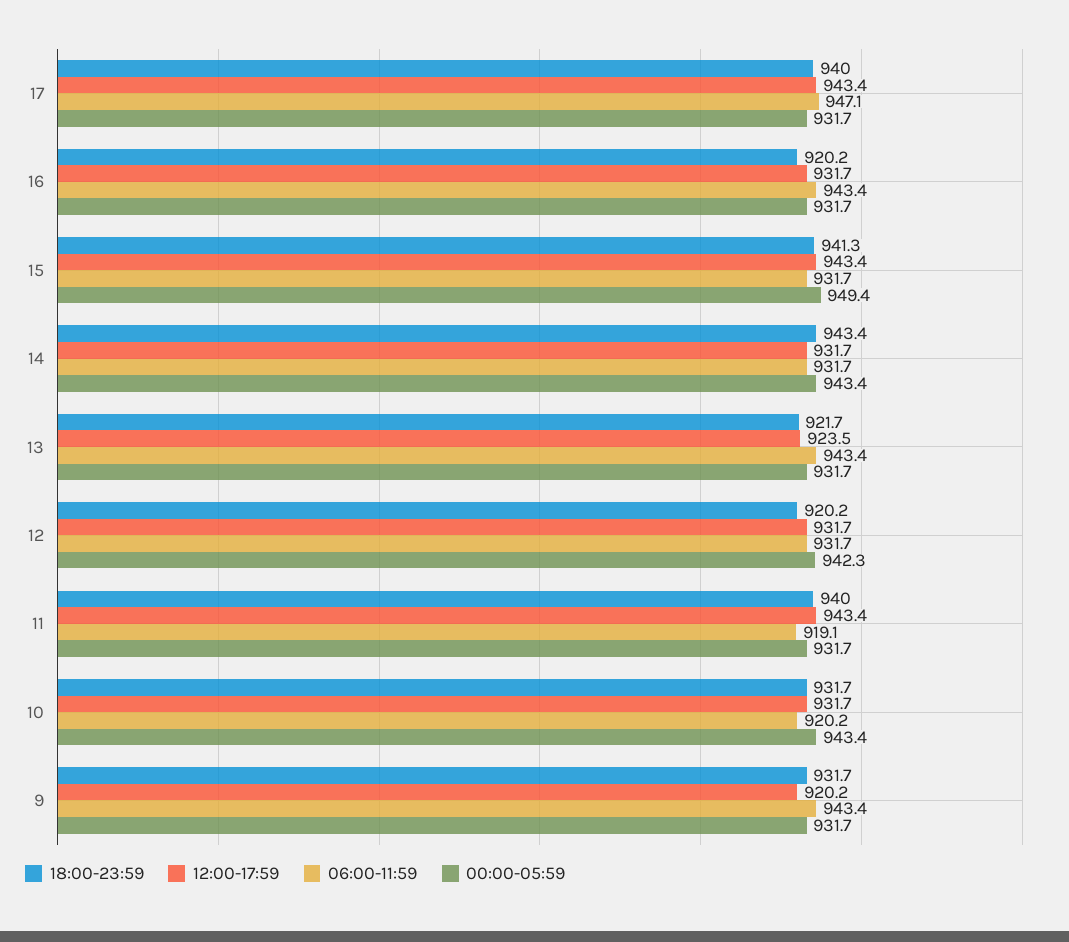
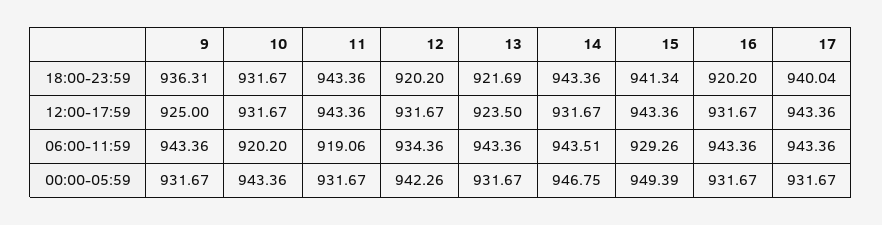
06:00-11:59, 17: 947.1 -> 943.36
06:00-11:59, 15: 931.7 -> 929.26
06:00-11:59, 14: 931.7 -> 943.51
00:00-05:59, 14: 943.4 -> 946.75
06:00-11:59, 12: 931.7 -> 934.36
18:00-23:59, 11: 940 -> 943.36
18:00-23:59, 9: 931.7 -> 936.31
12:00-17:59, 9: 920.2 -> 925

